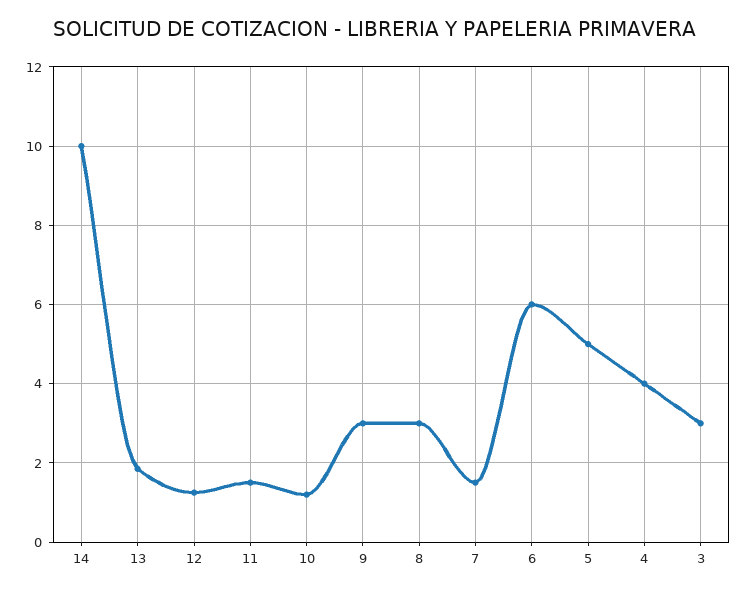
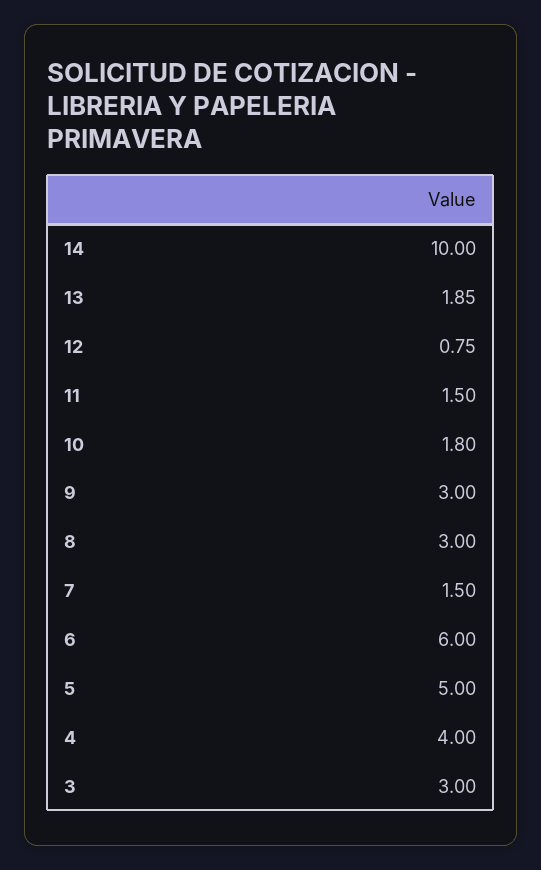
12: 1.2 -> 0.75
10: 1.2 -> 1.8

